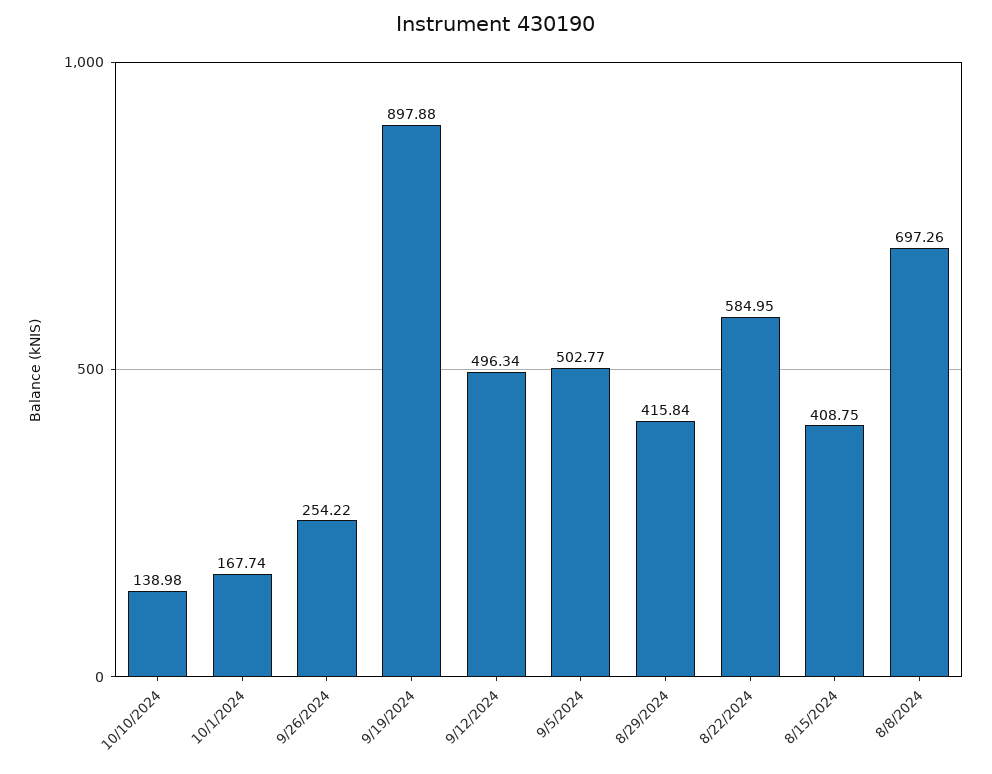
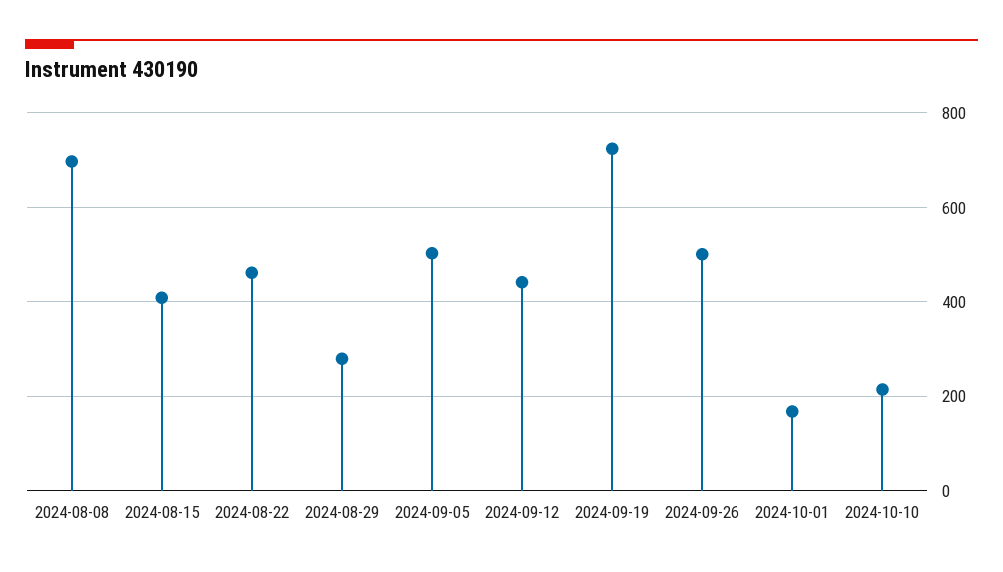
10/10/2024: 138.98 -> 220
9/26/2024: 254.22 -> 500
9/19/2024: 897.88 -> 720
9/12/2024: 496.34 -> 440
8/29/2024: 415.84 -> 280
8/22/2024: 584.95 -> 460

